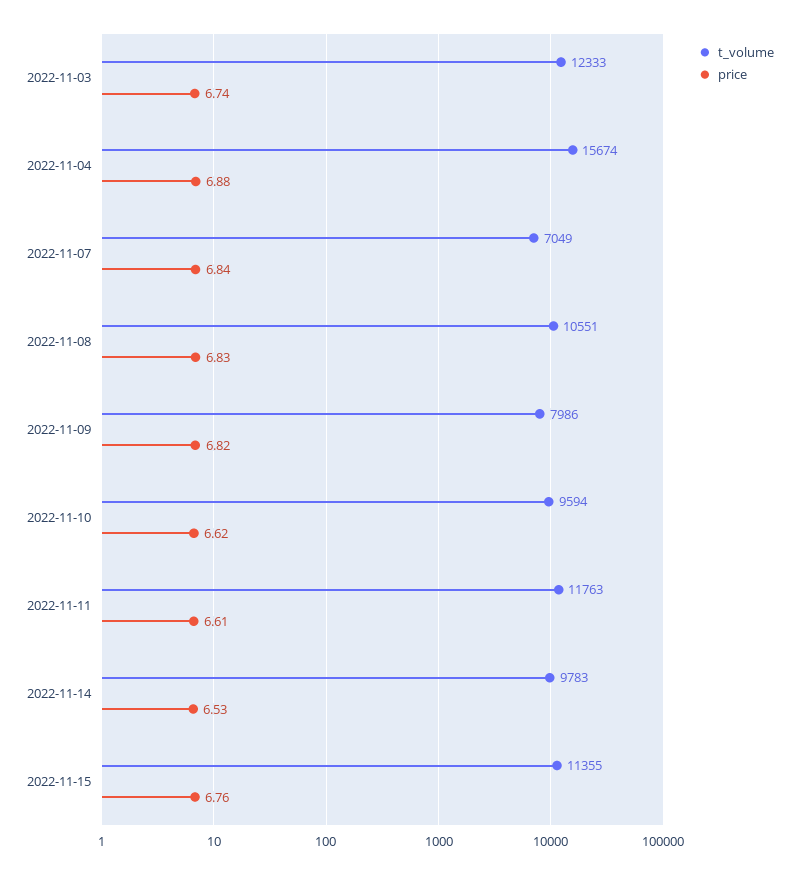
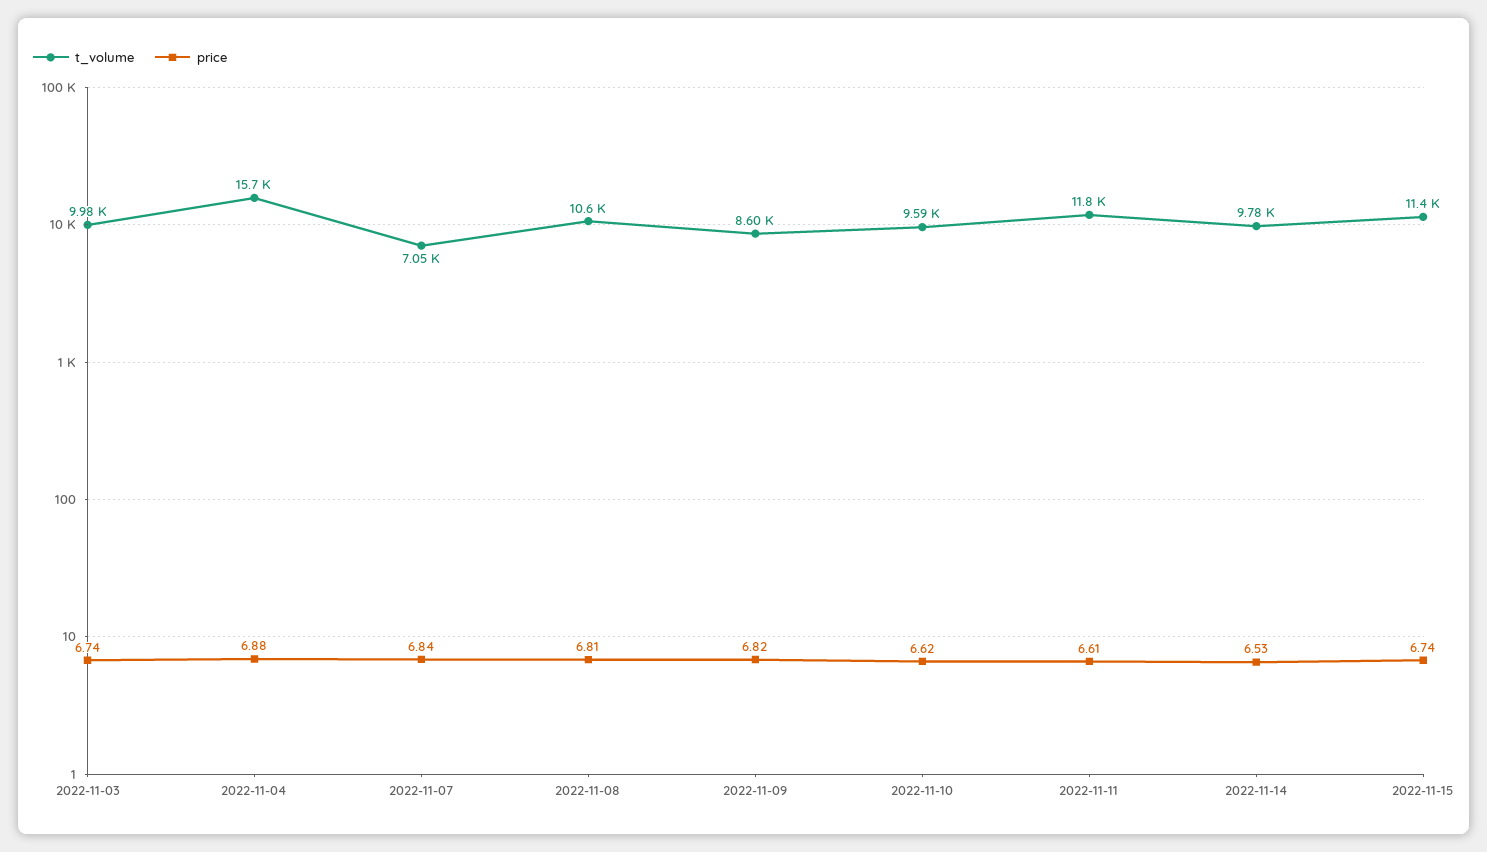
t_volume, 2022-11-03: 12333 -> 9980
price, 2022-11-08: 6.83 -> 6.81
t_volume, 2022-11-09: 7986 -> 8600
price, 2022-11-15: 6.76 -> 6.74

